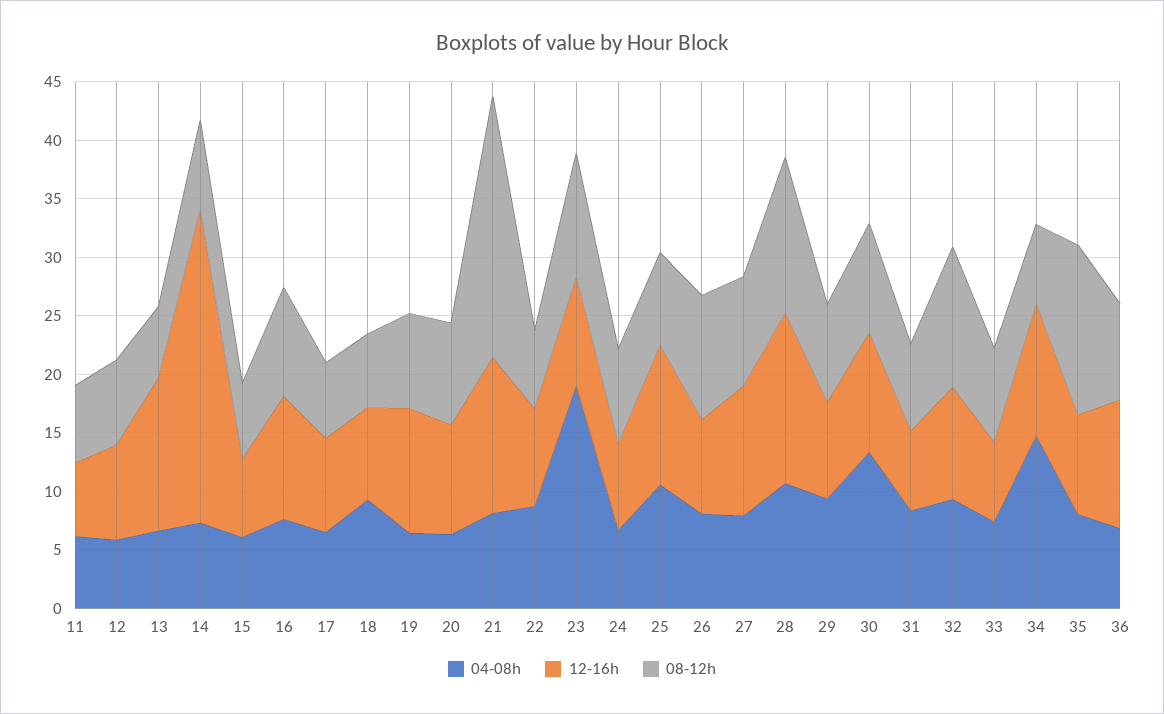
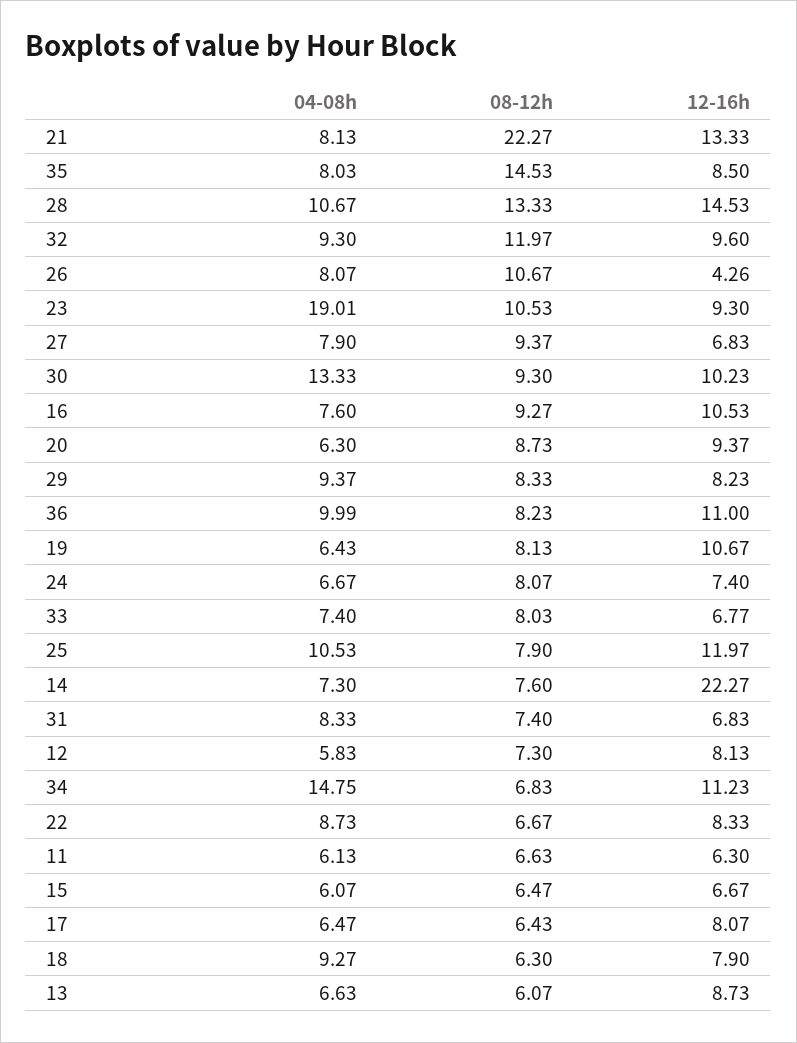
12-16h, 13: 13 -> 8.73
12-16h, 14: 27 -> 22.27
12-16h, 26: 8 -> 4.26
12-16h, 27: 11 -> 6.83
04-08h, 36: 7 -> 9.99

